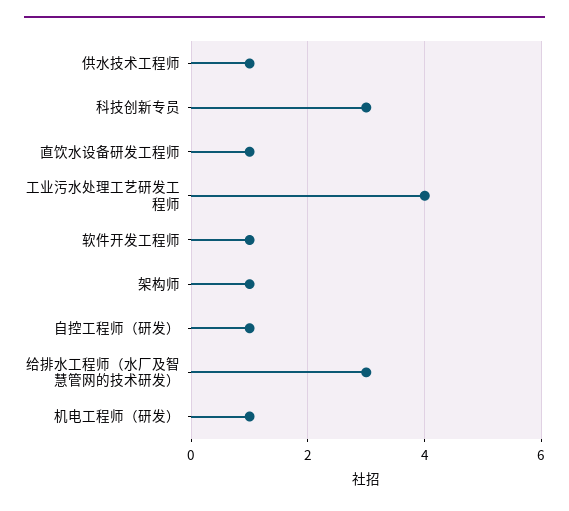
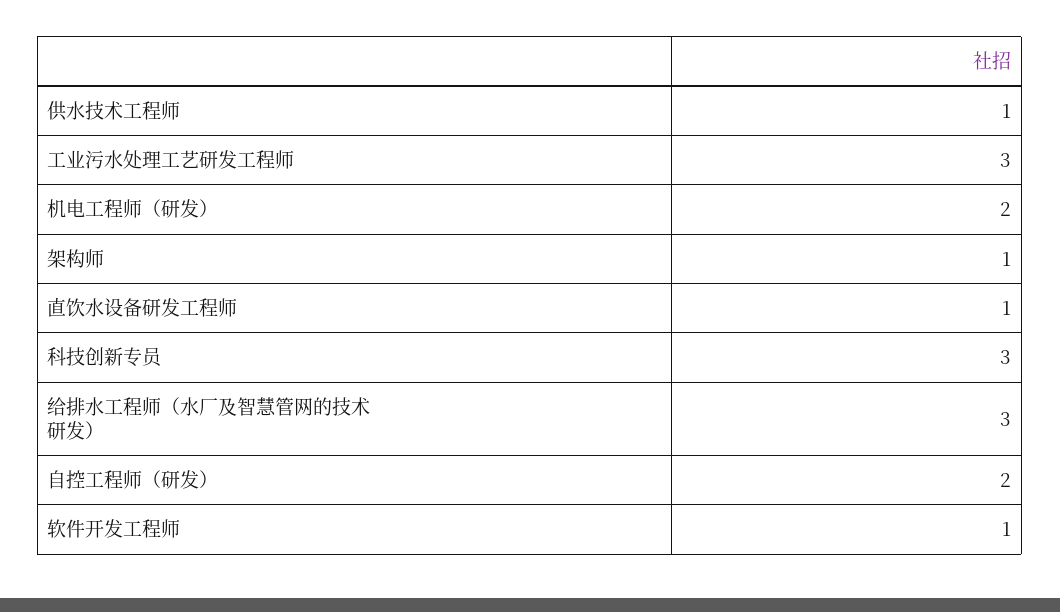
工业污水处理工艺研发工程师: 4 -> 3
自控工程师（研发）: 1 -> 2
机电工程师（研发）: 1 -> 2

